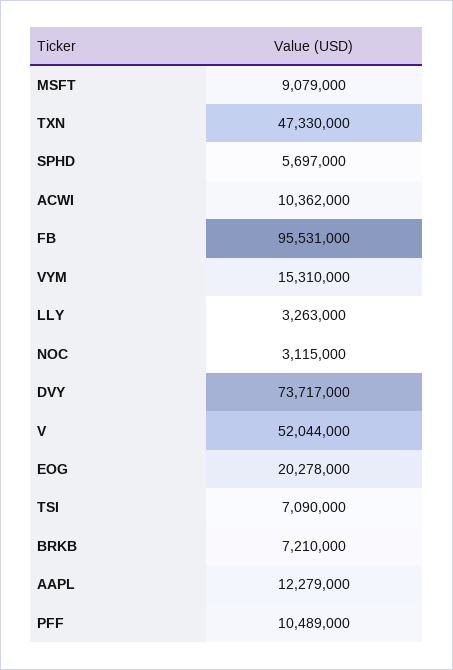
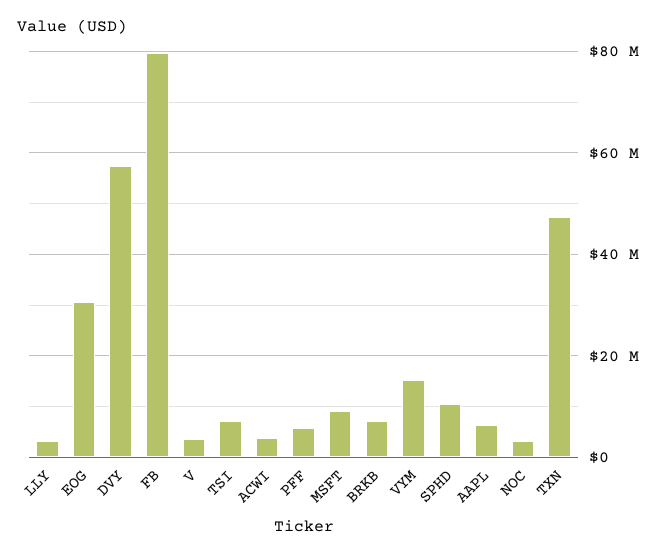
SPHD: 5697000 -> 10000000
ACWI: 10362000 -> 4000000
FB: 95531000 -> 80000000
DVY: 73717000 -> 58000000
V: 52044000 -> 4000000
EOG: 20278000 -> 30000000
AAPL: 12279000 -> 6000000
PFF: 10489000 -> 6000000

